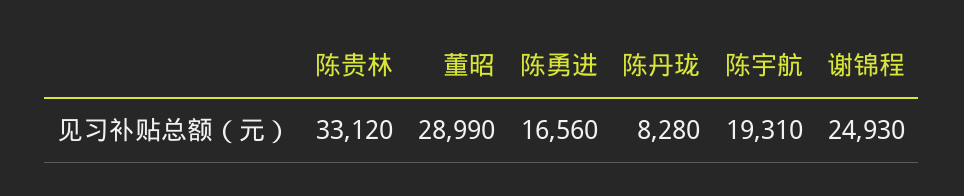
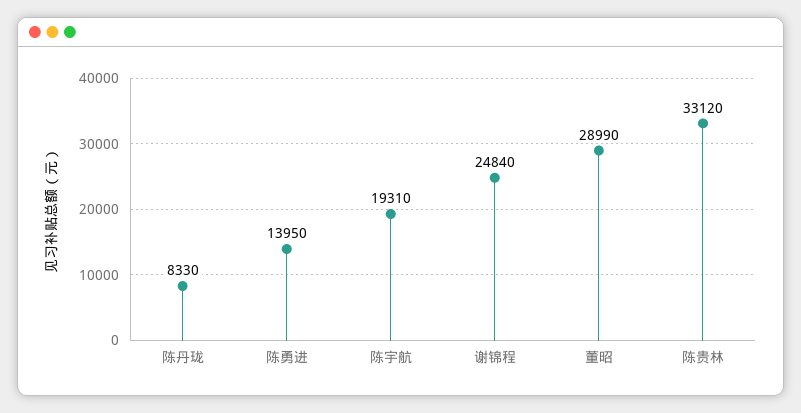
陈勇进: 16560 -> 13950
陈丹珑: 8280 -> 8330
谢锦程: 24930 -> 24840

